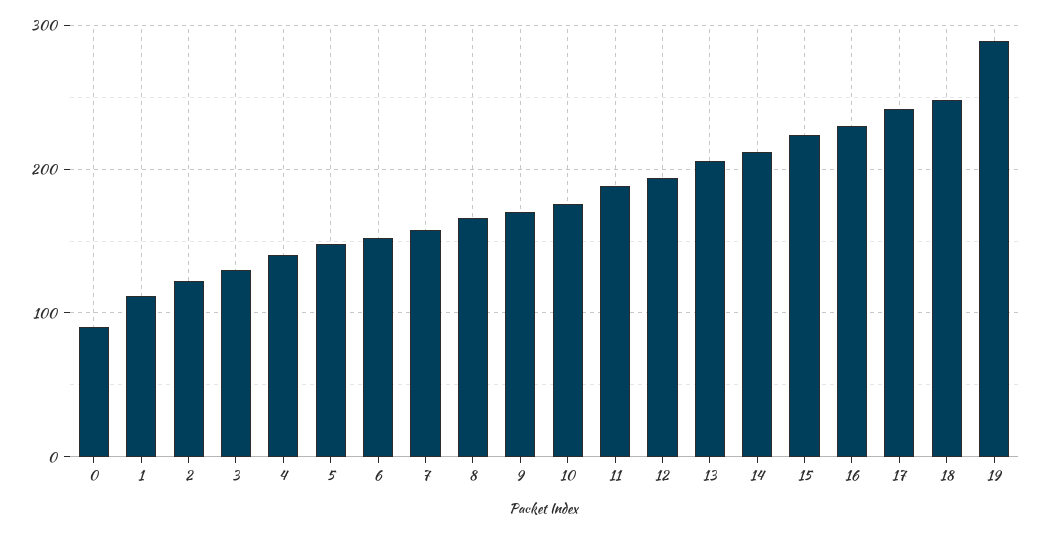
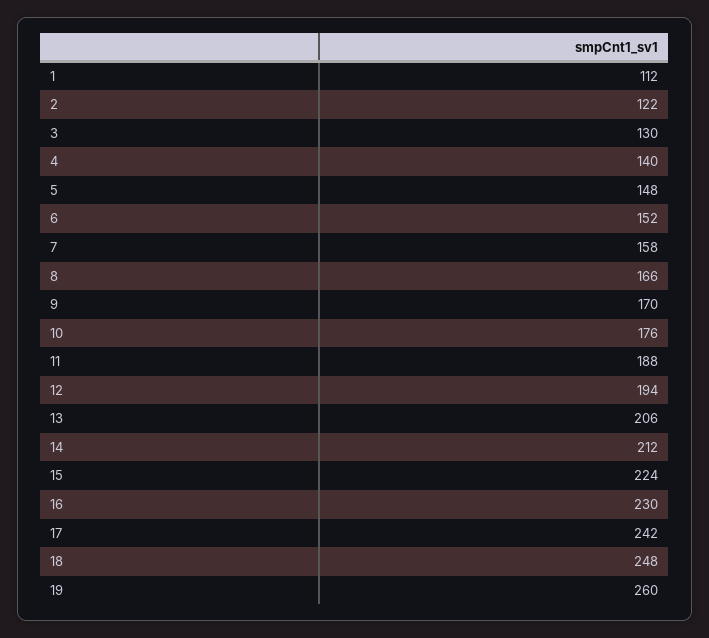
0: 90 -> none
19: 290 -> 260

